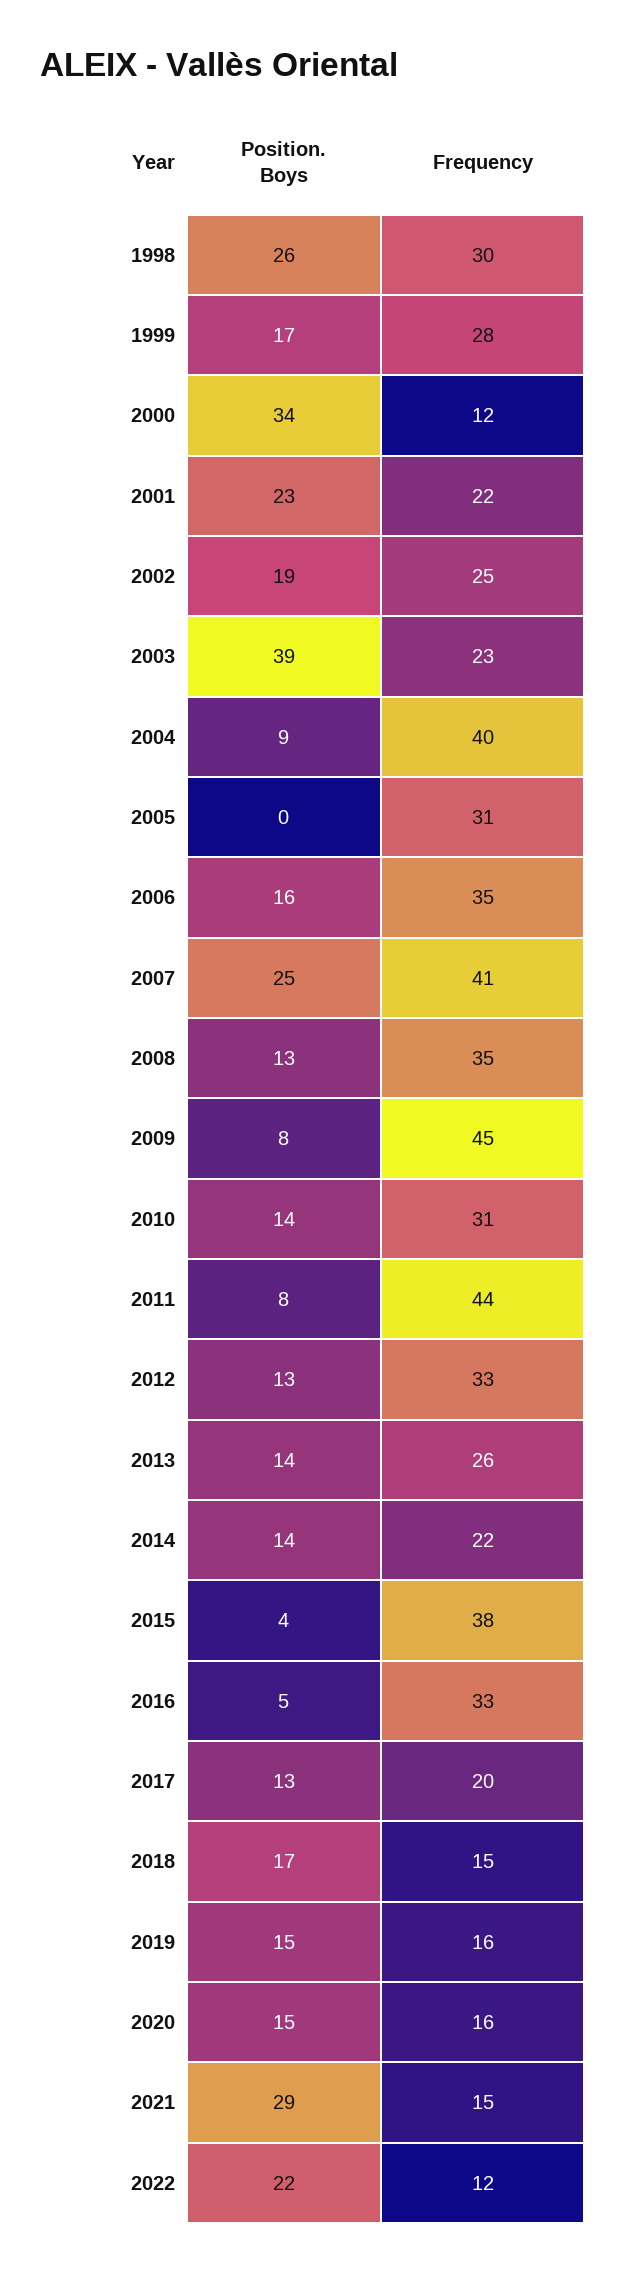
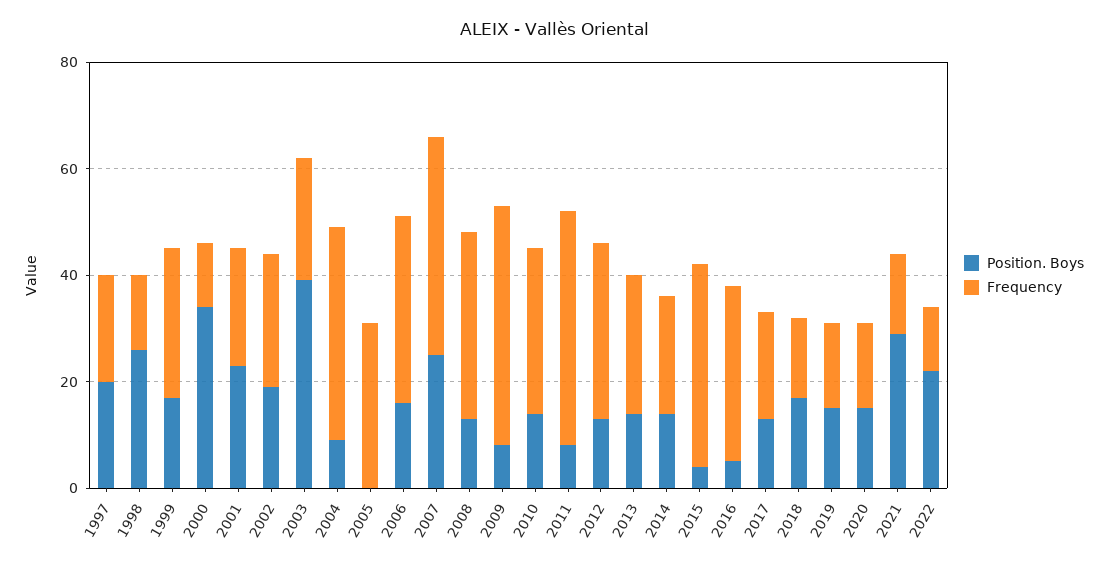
Frequency, 1998: 30 -> 15
Position. Boys, 1997: none -> 20
Frequency, 1997: none -> 20

